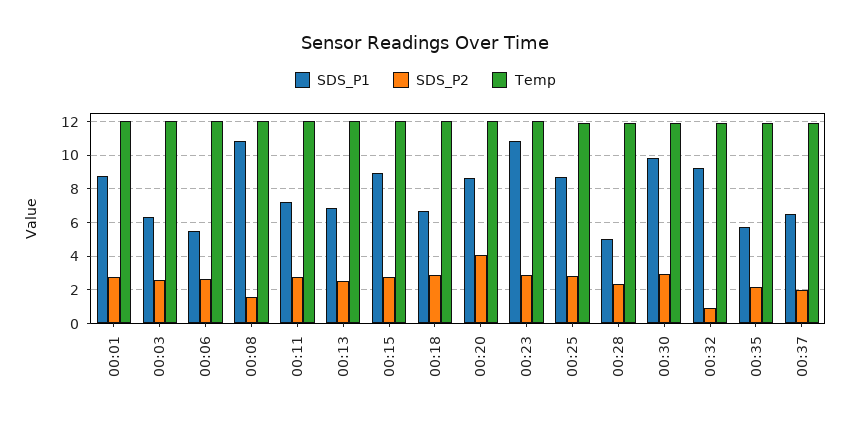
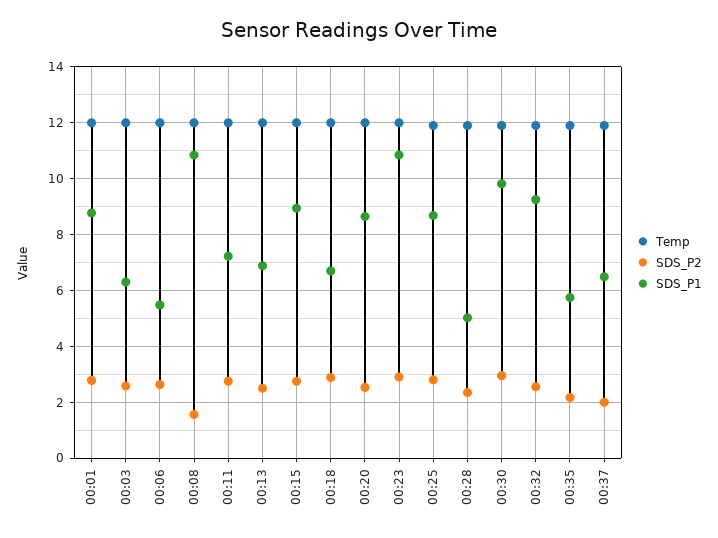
SDS_P2, 00:20: 4 -> 2.5
SDS_P2, 00:32: 1 -> 2.5

